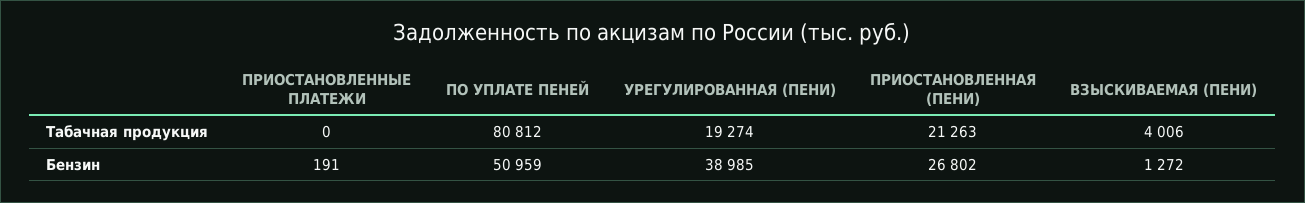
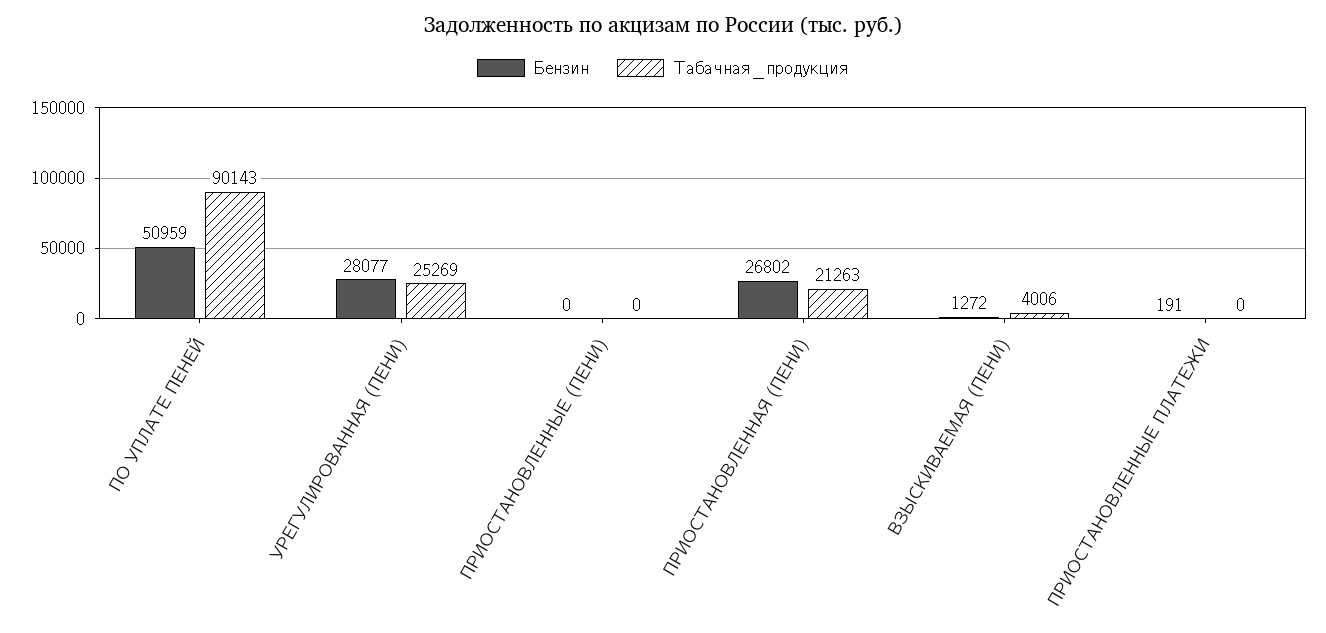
Табачная продукция, ПО УПЛАТЕ ПЕНЕЙ: 80812 -> 90143
Табачная продукция, УРЕГУЛИРОВАННАЯ (ПЕНИ): 19274 -> 25269
Бензин, УРЕГУЛИРОВАННАЯ (ПЕНИ): 38985 -> 28077
Бензин, ПРИОСТАНОВЛЕННЫЕ (ПЕНИ): none -> 0
Табачная продукция, ПРИОСТАНОВЛЕННЫЕ (ПЕНИ): none -> 0

